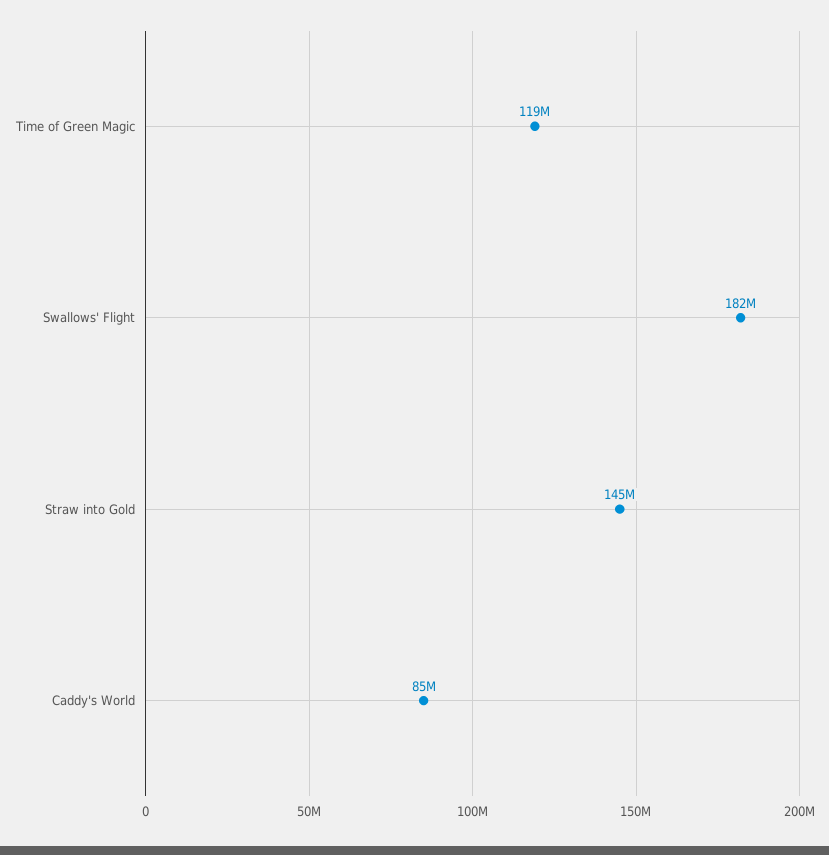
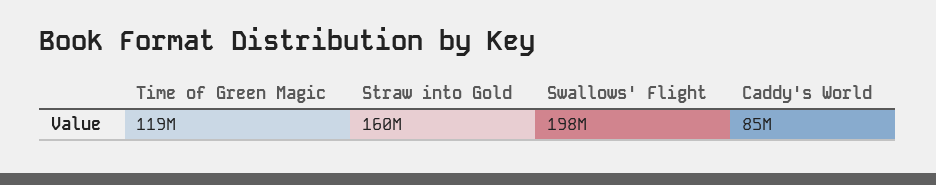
Swallows' Flight: 182000000 -> 198000000
Straw into Gold: 145000000 -> 160000000

